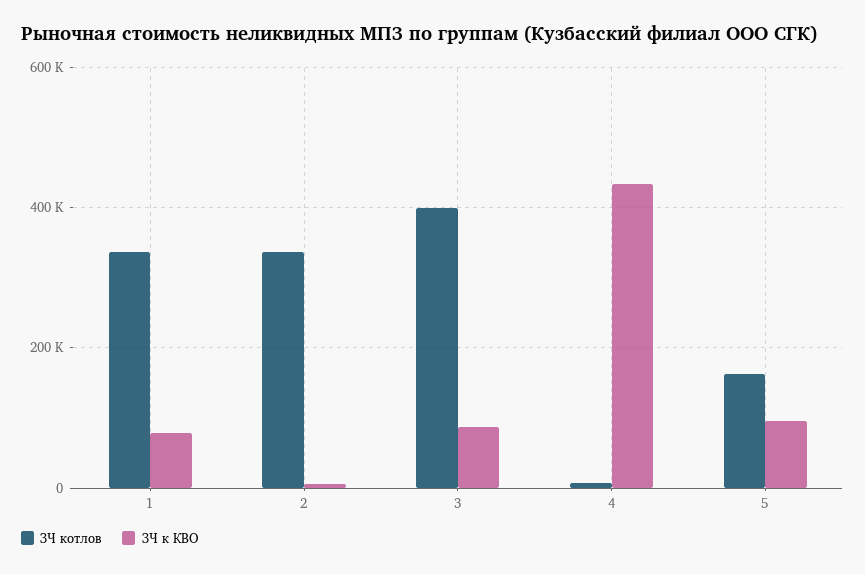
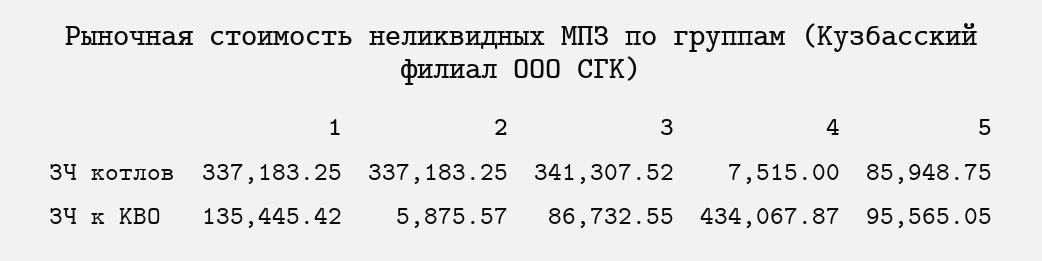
ЗЧ к КВО, 1: 80000 -> 135445.42
ЗЧ котлов, 3: 400000 -> 341307.52
ЗЧ котлов, 5: 160000 -> 85948.75

